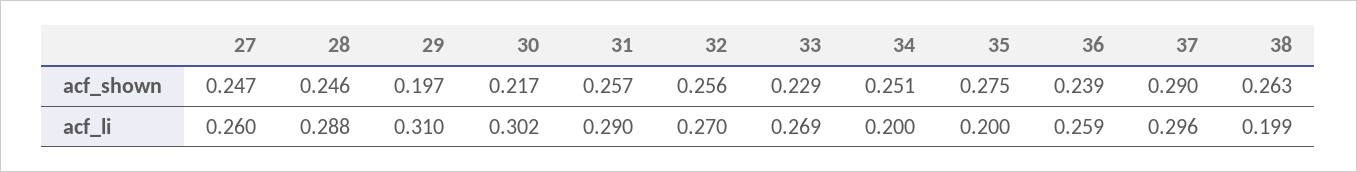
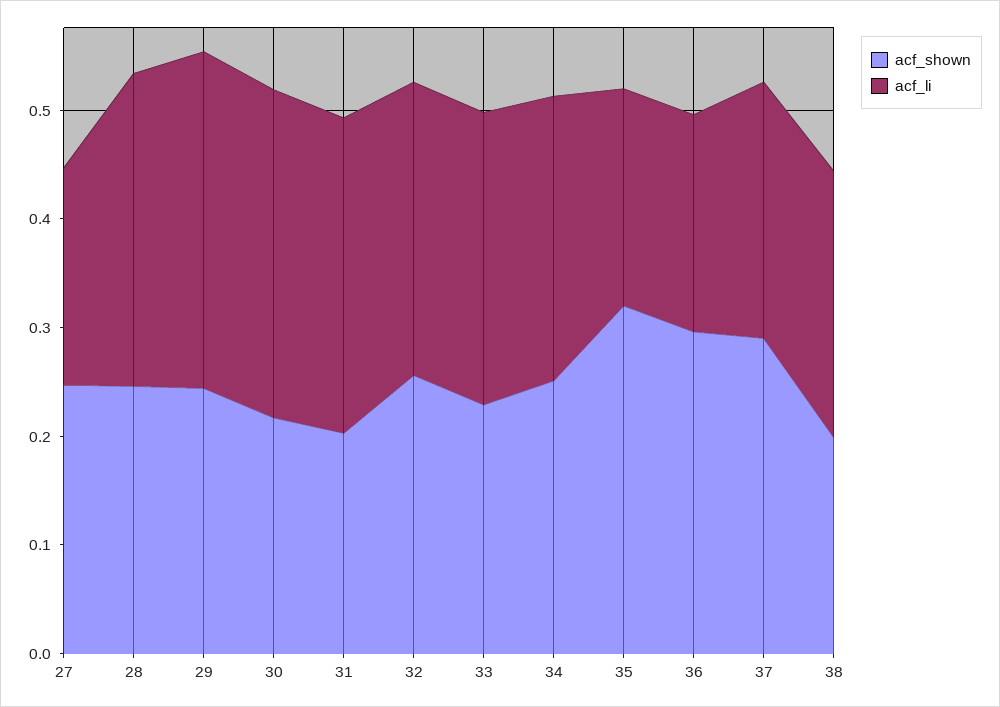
acf_shown, 29: 0.197 -> 0.24
acf_shown, 31: 0.257 -> 0.2
acf_shown, 35: 0.275 -> 0.32
acf_shown, 36: 0.239 -> 0.3
acf_shown, 38: 0.263 -> 0.2
acf_li, 27: 0.26 -> 0.2
acf_li, 34: 0.2 -> 0.26
acf_li, 36: 0.259 -> 0.2
acf_li, 37: 0.296 -> 0.24
acf_li, 38: 0.199 -> 0.24

